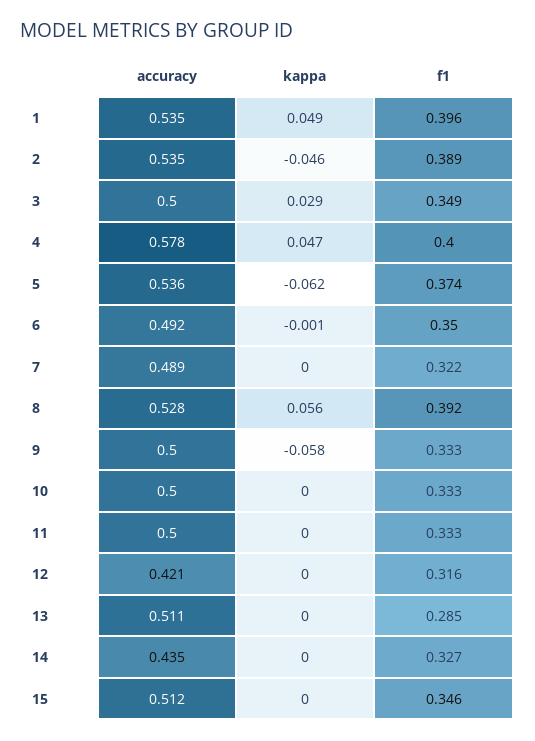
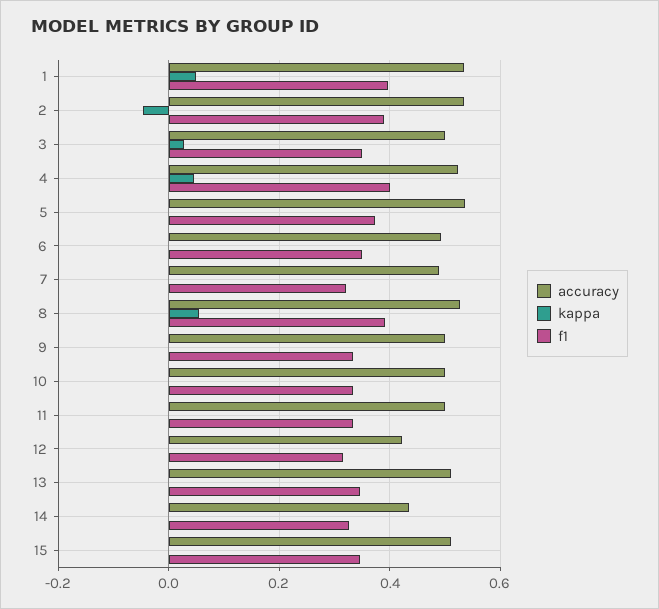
accuracy, 4: 0.578 -> 0.52
kappa, 5: -0.062 -> 0
kappa, 9: -0.058 -> 0
f1, 13: 0.285 -> 0.34

